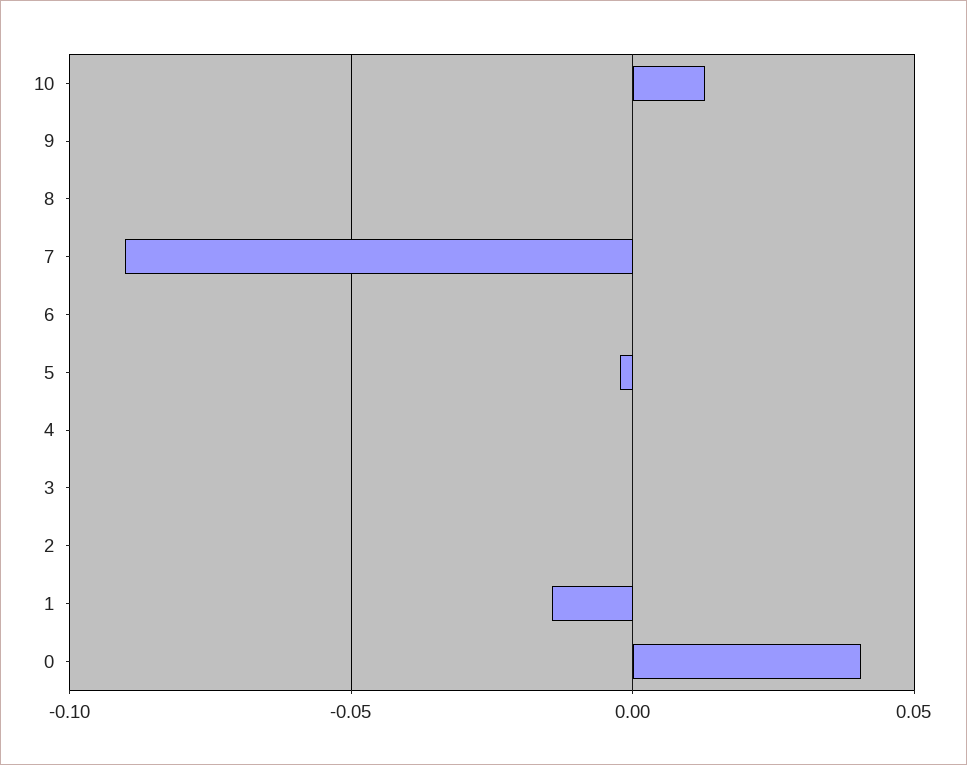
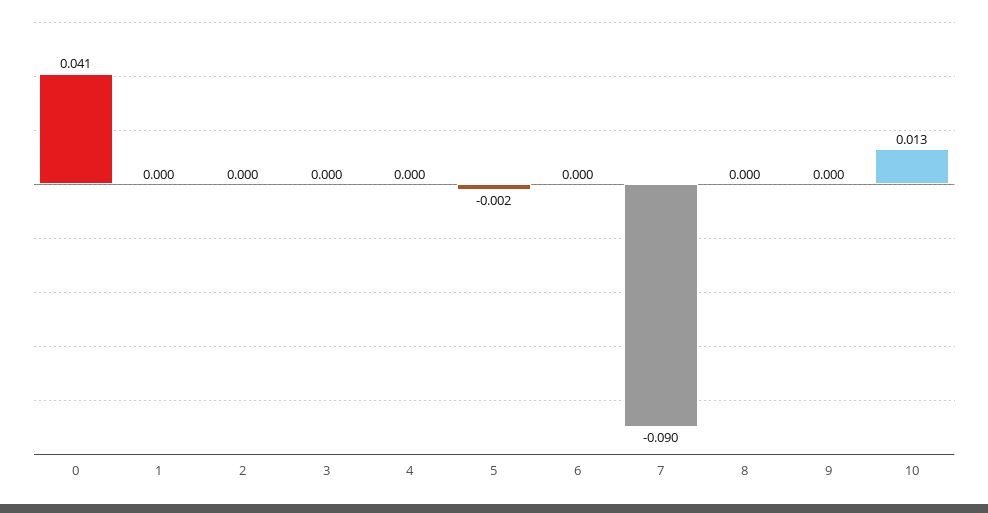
1: -0.015 -> 0

